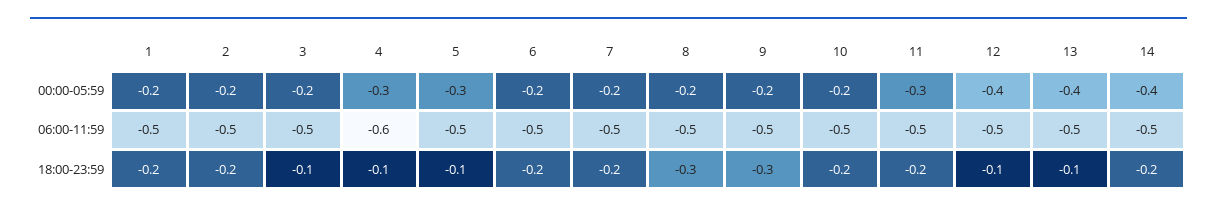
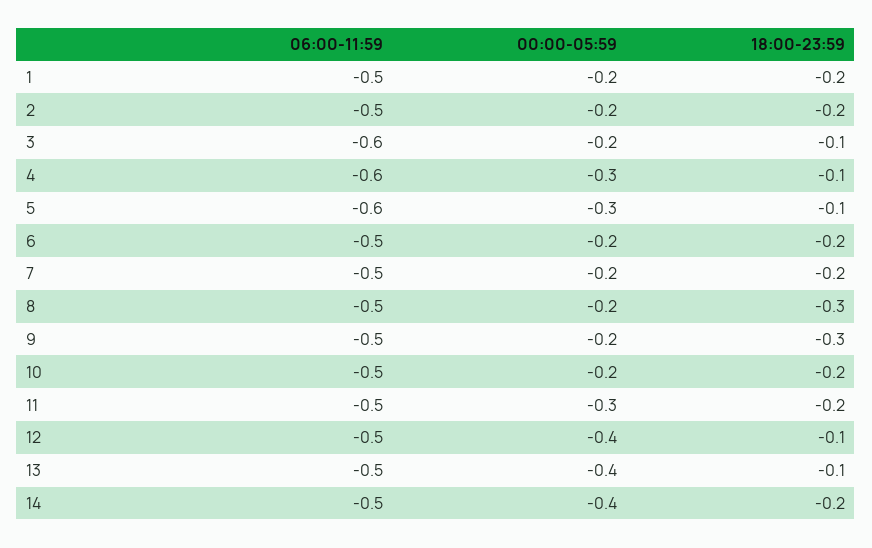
3, 06:00-11:59: -0.5 -> -0.6
5, 06:00-11:59: -0.5 -> -0.6

